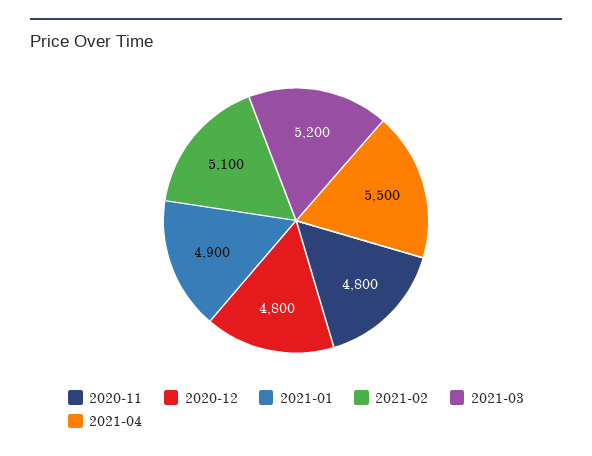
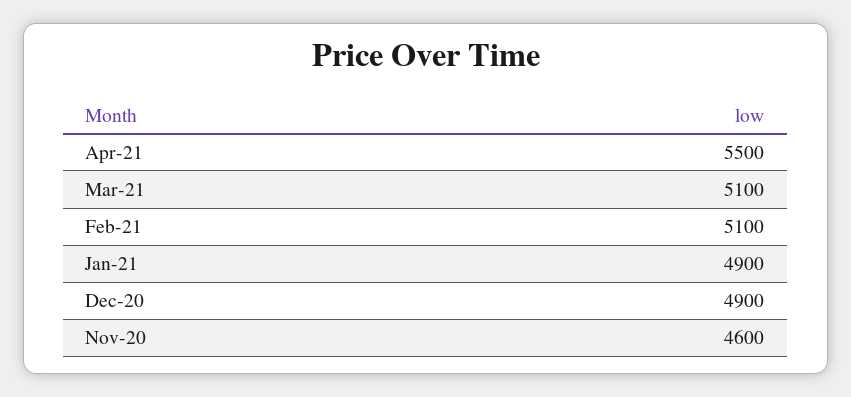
2020-11: 4800 -> 4600
2020-12: 4800 -> 4900
2021-03: 5200 -> 5100

